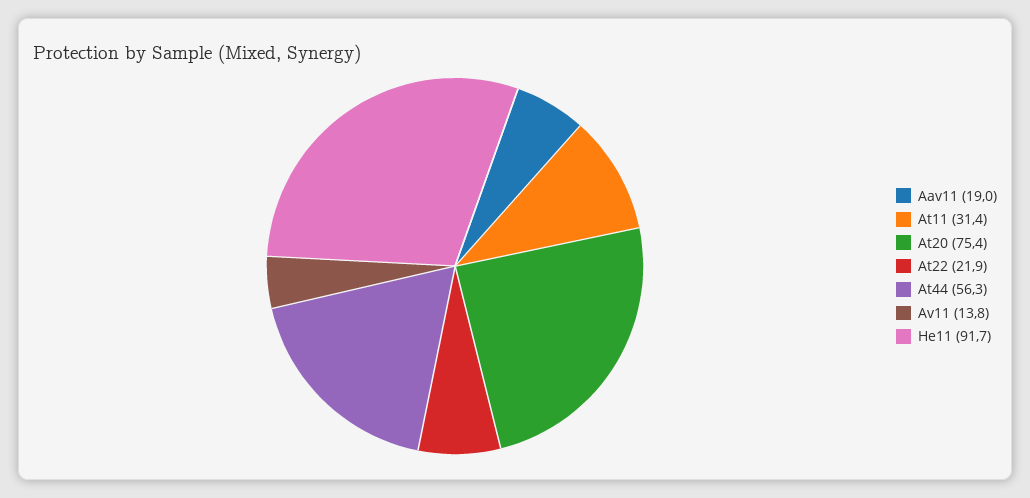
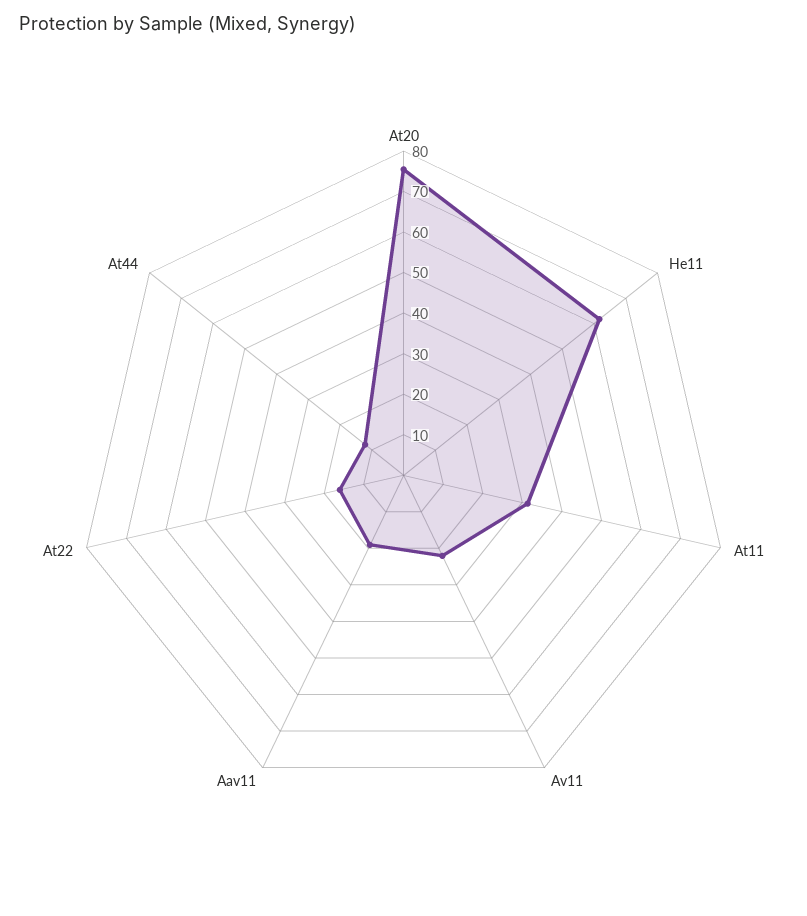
At22: 21.9 -> 16
At44: 56.3 -> 12
Av11: 13.8 -> 22
He11: 91.7 -> 62

